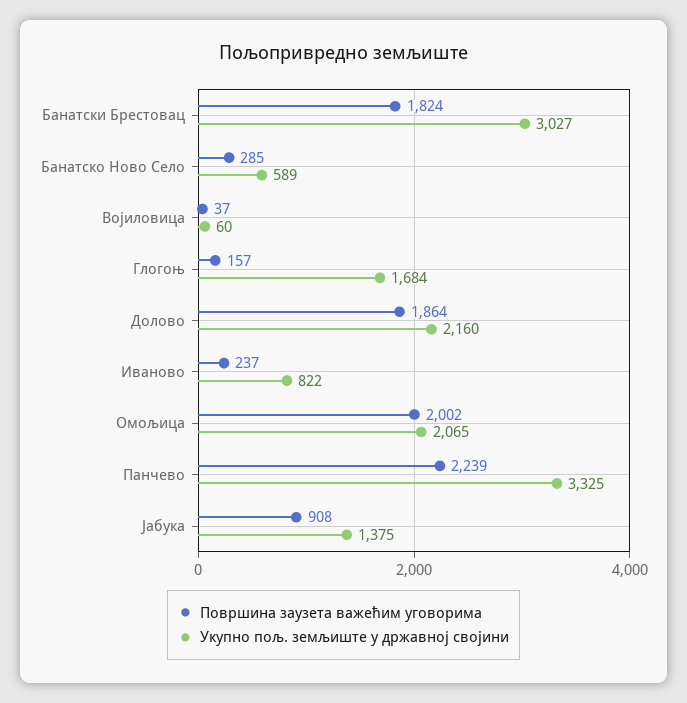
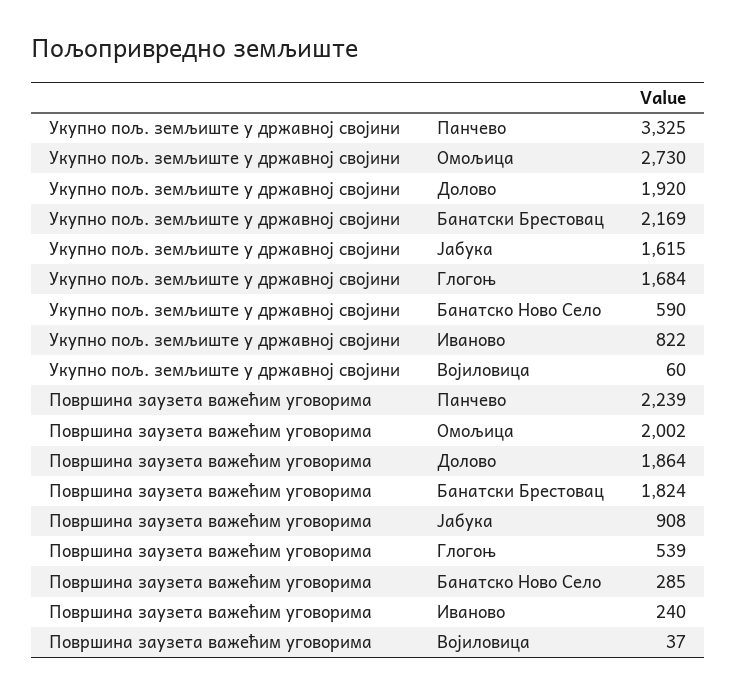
Укупно пољ. земљиште у државној својини, Банатски Брестовац: 3027 -> 2169
Укупно пољ. земљиште у државној својини, Банатско Ново Село: 589 -> 590
Површина заузета важећим уговорима, Глогоњ: 157 -> 539
Укупно пољ. земљиште у државној својини, Долово: 2160 -> 1920
Површина заузета важећим уговорима, Иваново: 237 -> 240
Укупно пољ. земљиште у државној својини, Омољица: 2065 -> 2730
Укупно пољ. земљиште у државној својини, Јабука: 1375 -> 1615

